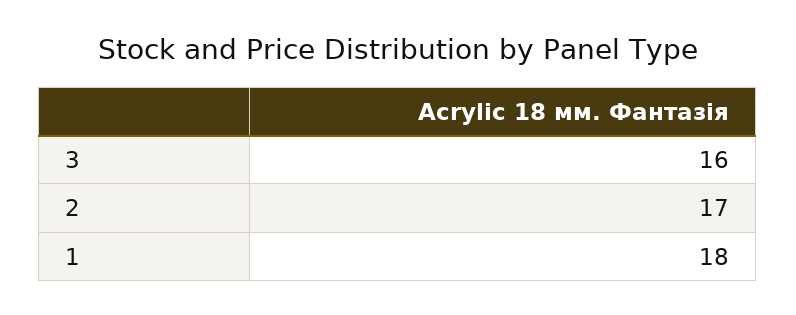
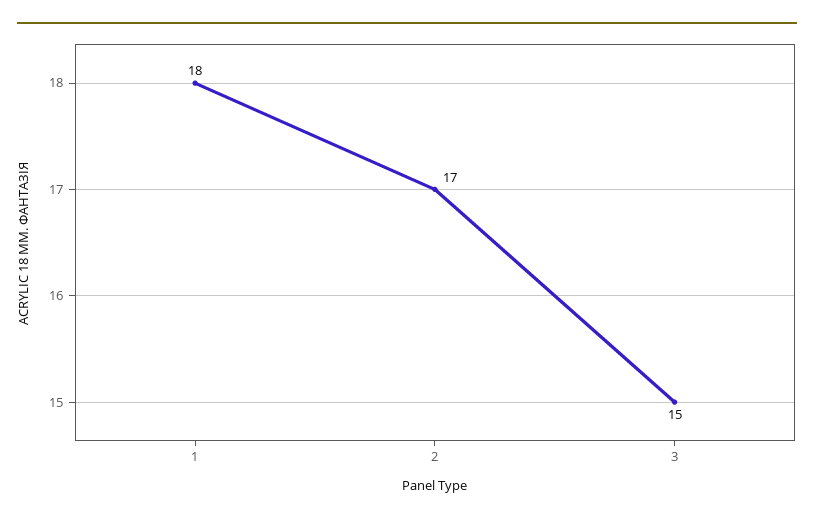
3: 16 -> 15

